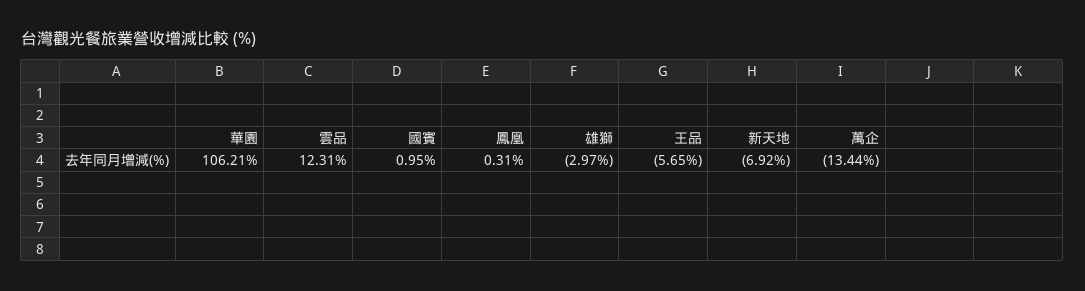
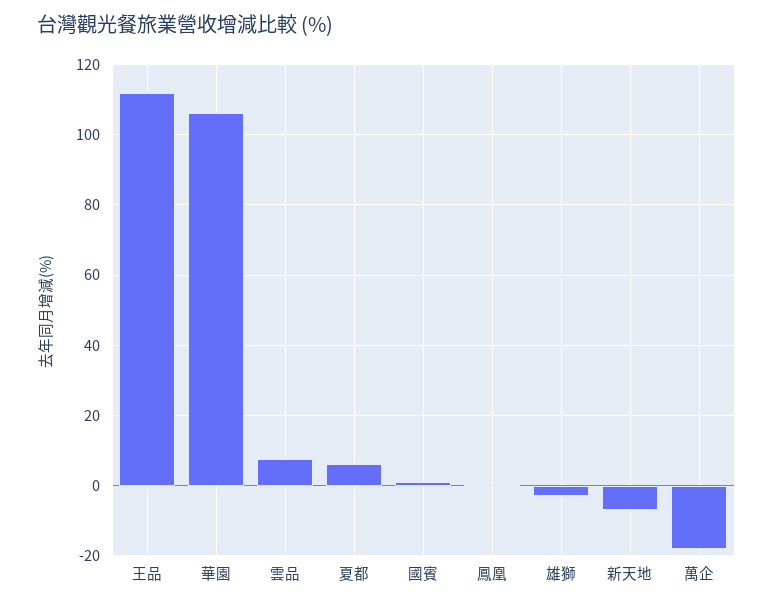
雲品: 12.31 -> 8
王品: -5.65 -> 112
萬企: -13.44 -> -18
夏都: none -> 6

